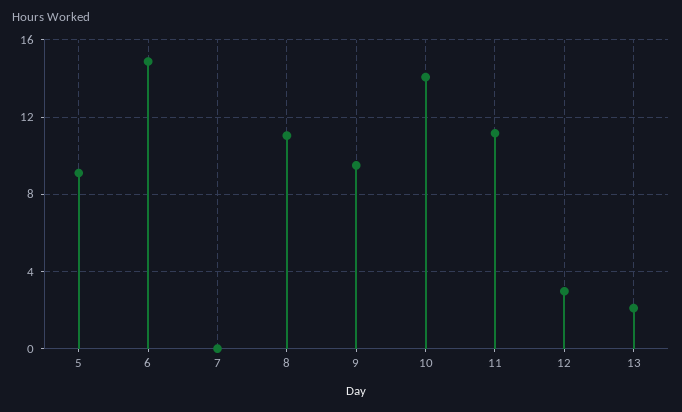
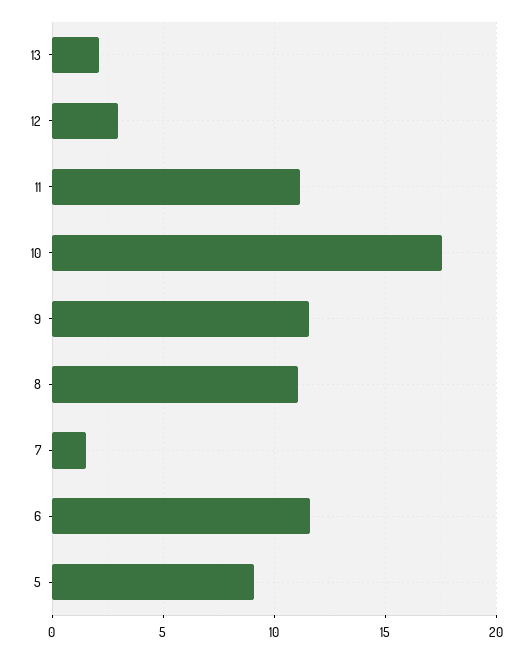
6: 15 -> 11.5
7: 0 -> 1.5
9: 9.5 -> 11.5
10: 14 -> 17.5

